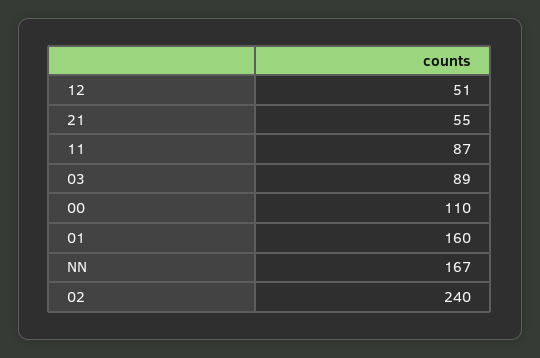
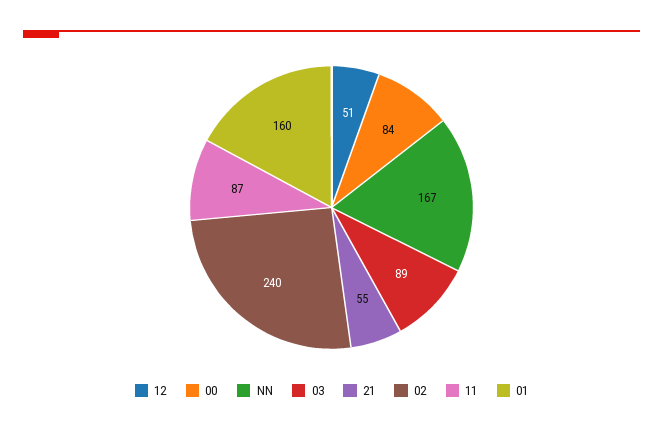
00: 110 -> 84

